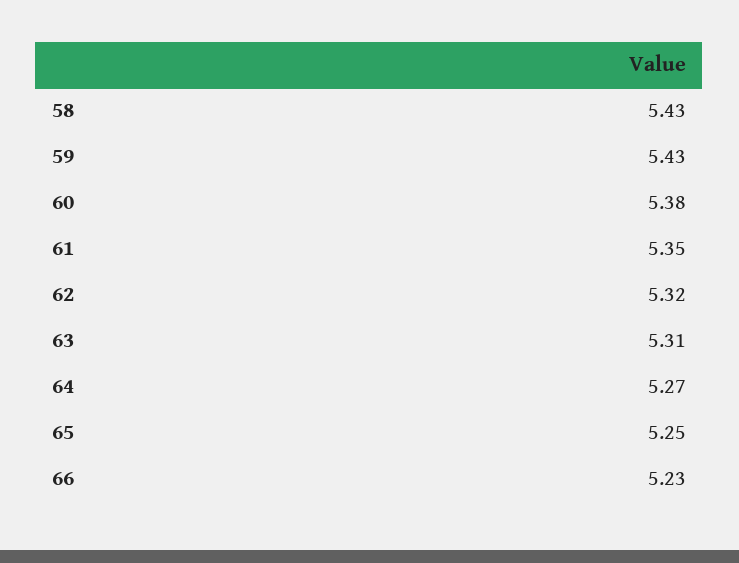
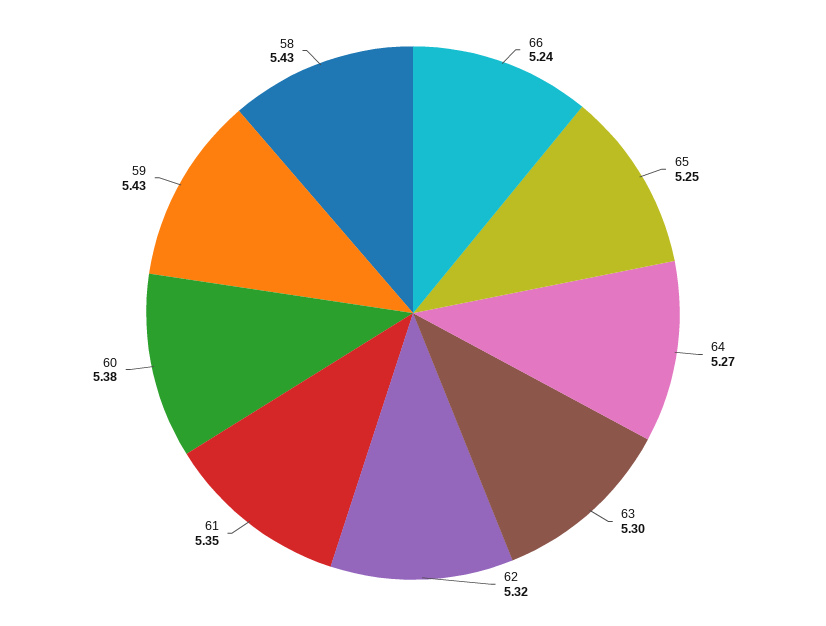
63: 5.31 -> 5.3
66: 5.23 -> 5.24

